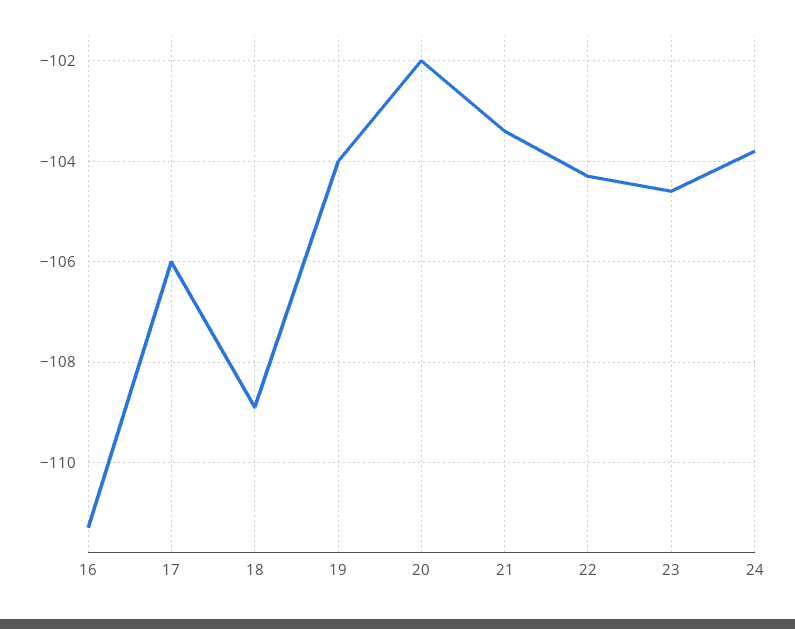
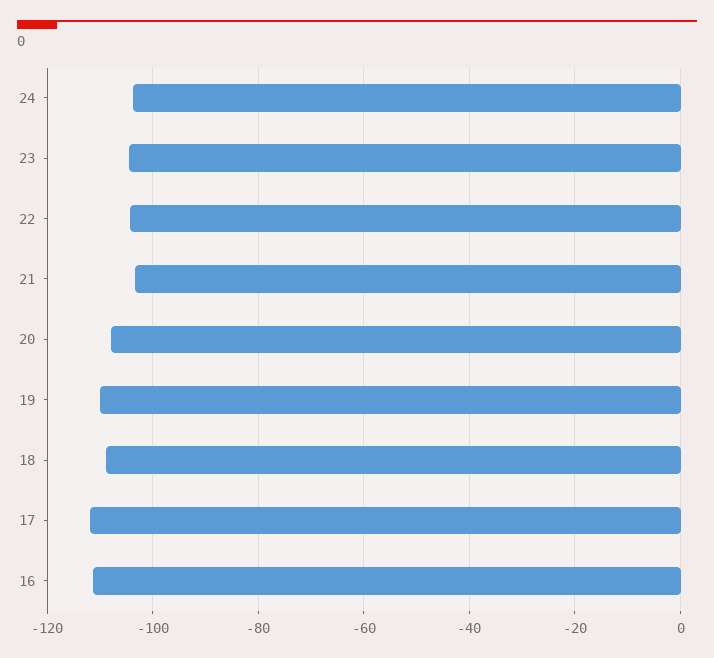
17: -106 -> -112
19: -104 -> -110
20: -102 -> -108

